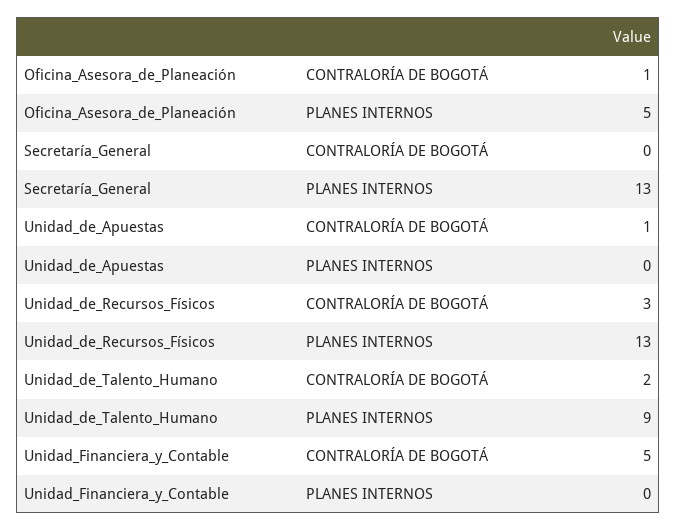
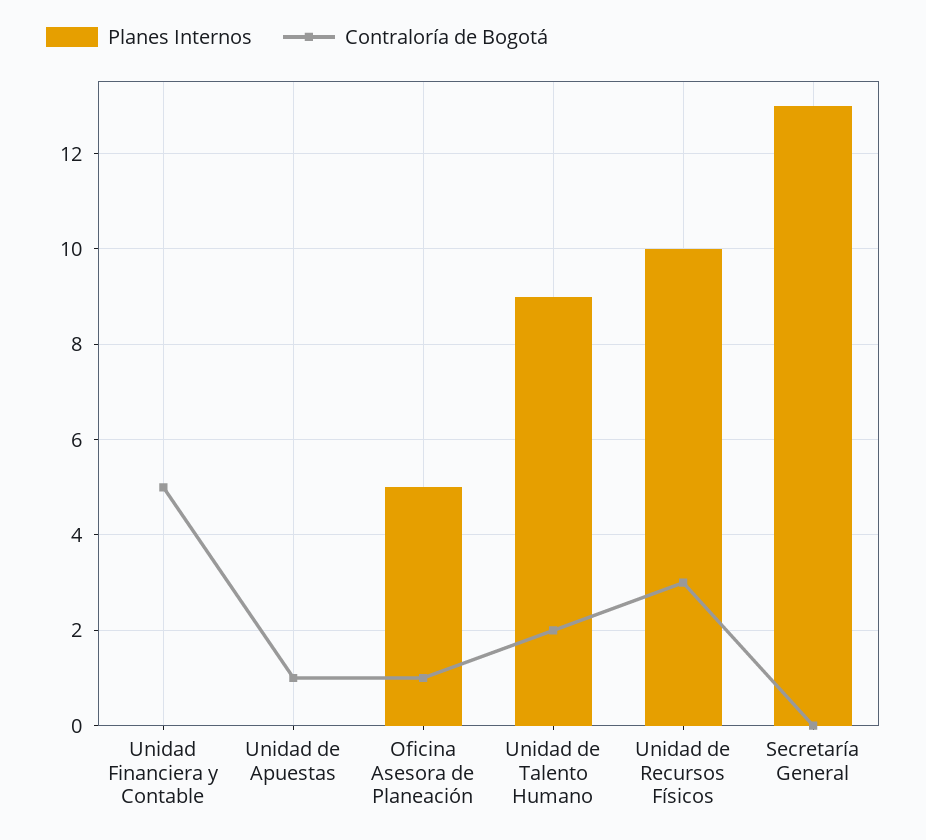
PLANES INTERNOS, Unidad_de_Recursos_Físicos: 13 -> 10

